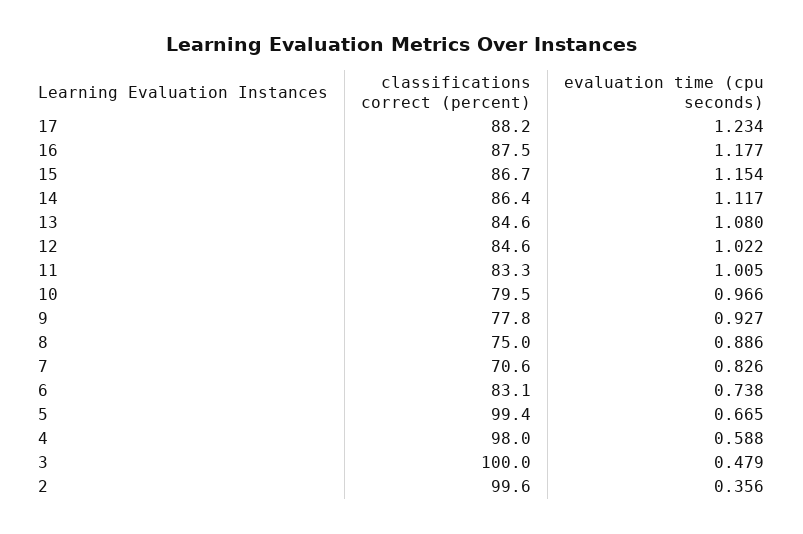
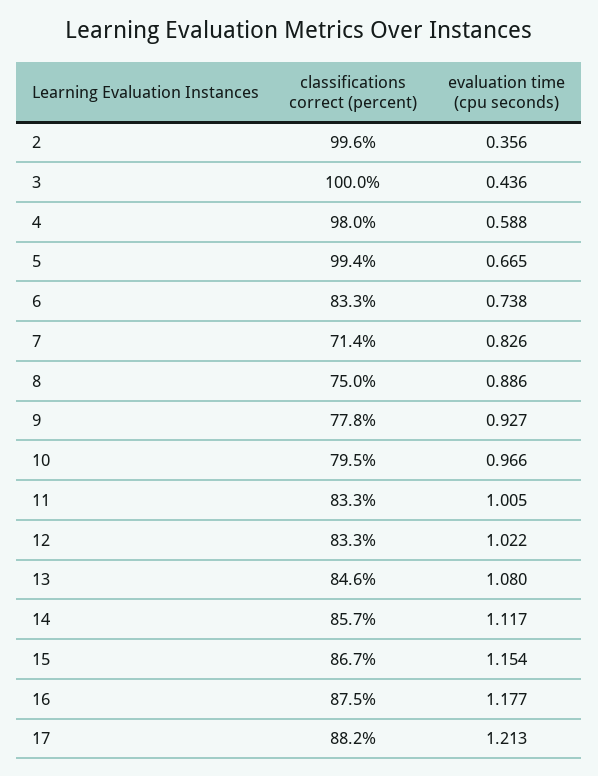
evaluation time (cpu seconds), 17: 1.234 -> 1.213
classifications correct (percent), 14: 86.4 -> 85.7
classifications correct (percent), 12: 84.6 -> 83.3
classifications correct (percent), 7: 70.6 -> 71.4
classifications correct (percent), 6: 83.1 -> 83.3
evaluation time (cpu seconds), 3: 0.479 -> 0.436

